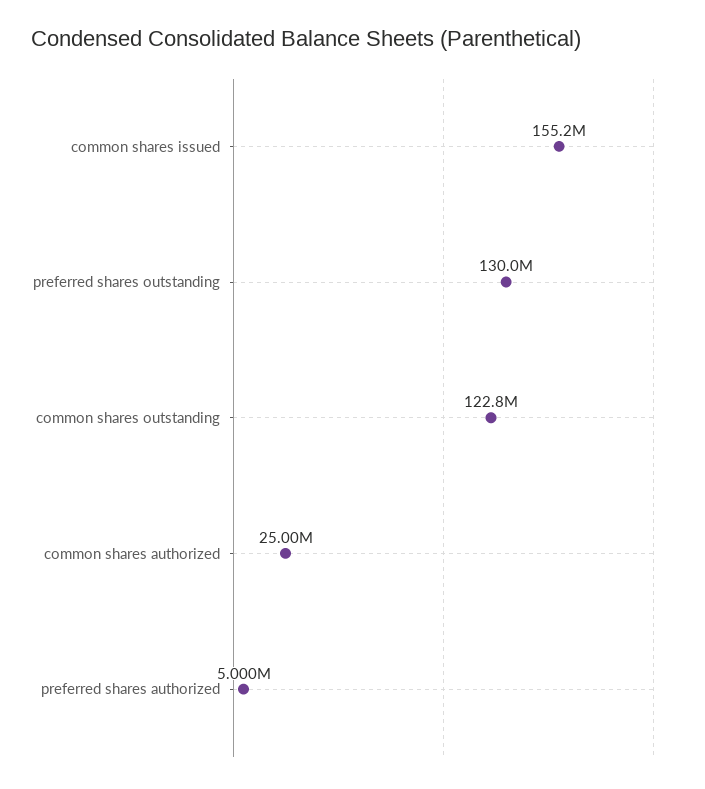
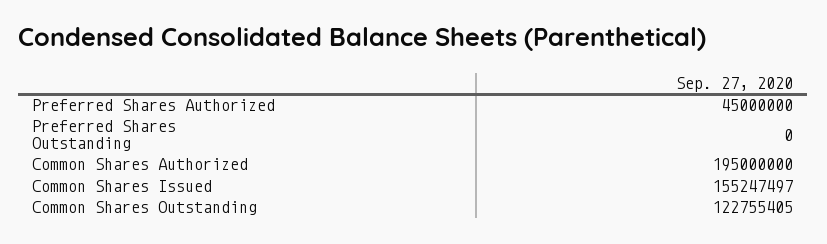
preferred shares outstanding: 130000000 -> 0
common shares authorized: 25000000 -> 195000000
preferred shares authorized: 5000000 -> 45000000

